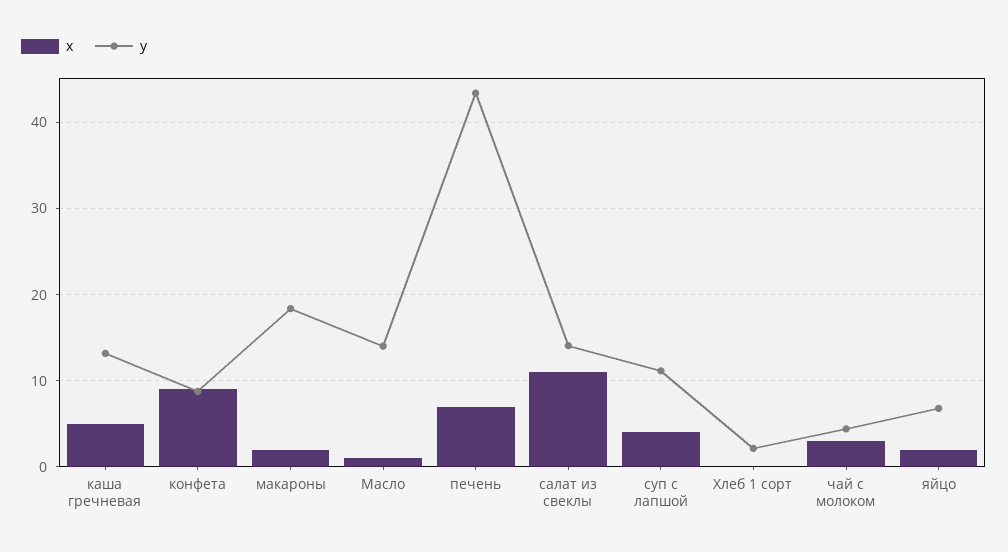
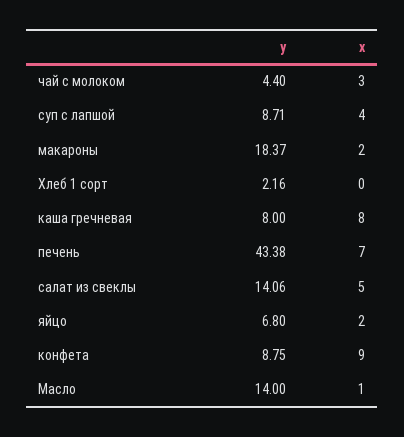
x, каша гречневая: 5 -> 8
y, каша гречневая: 13 -> 8
x, салат из свеклы: 11 -> 5
y, суп с лапшой: 11 -> 8.71

